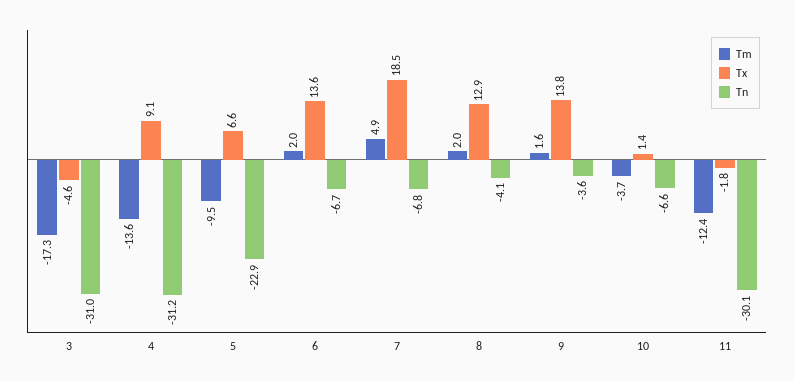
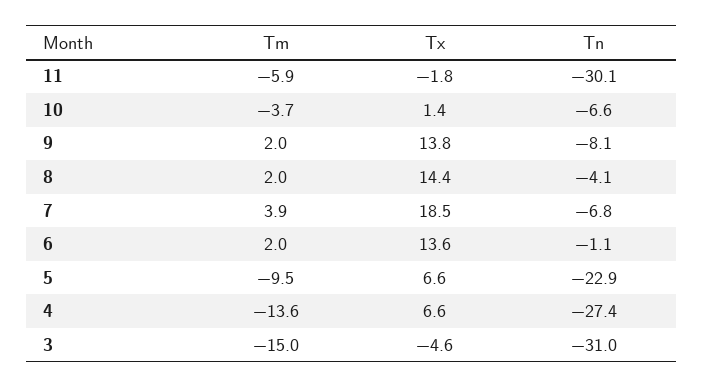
Tm, 3: -17.3 -> -15
Tx, 4: 9.1 -> 6.6
Tn, 4: -31.2 -> -27.4
Tn, 6: -6.7 -> -1.1
Tm, 7: 4.9 -> 3.9
Tx, 8: 12.9 -> 14.4
Tm, 9: 1.6 -> 2
Tn, 9: -3.6 -> -8.1
Tm, 11: -12.4 -> -5.9

